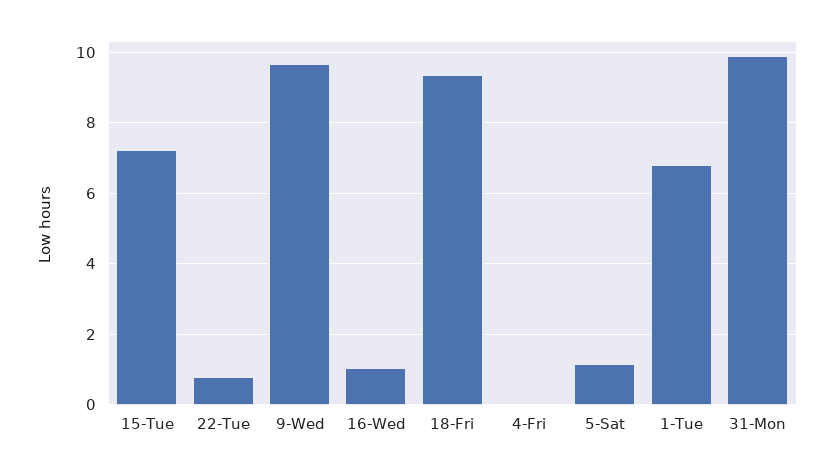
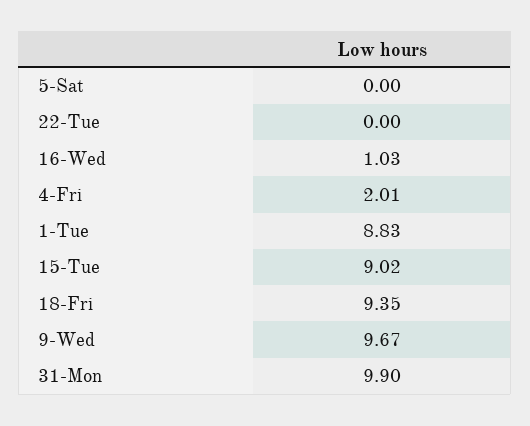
15-Tue: 7.2 -> 9.02
22-Tue: 0.8 -> 0
4-Fri: 0 -> 2.01
5-Sat: 1.2 -> 0
1-Tue: 6.8 -> 8.83

